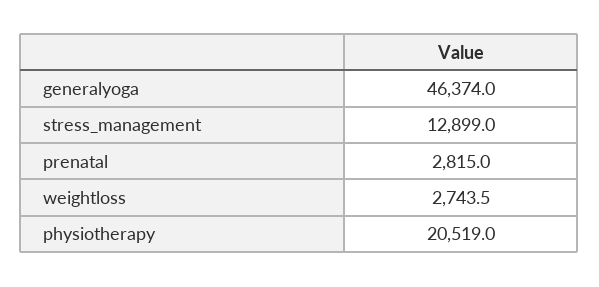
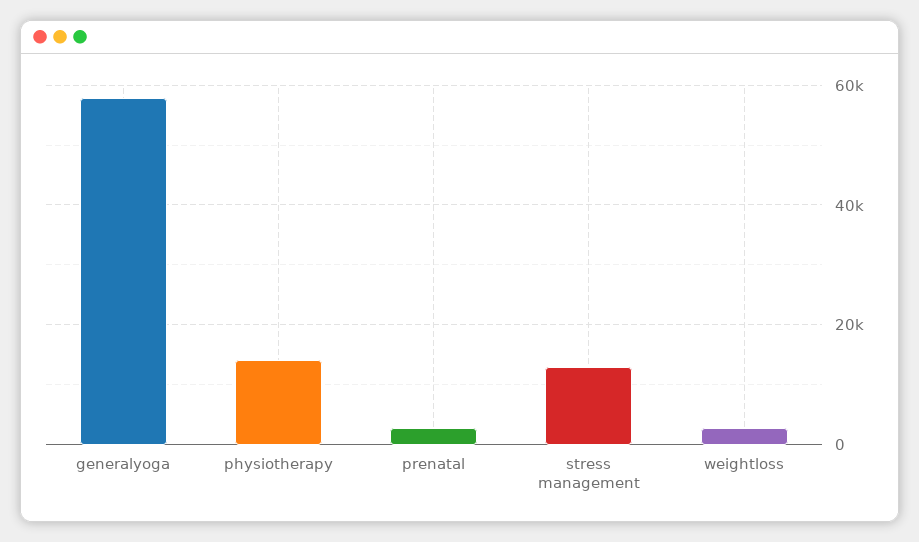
generalyoga: 46374 -> 58000
physiotherapy: 20519 -> 14000

